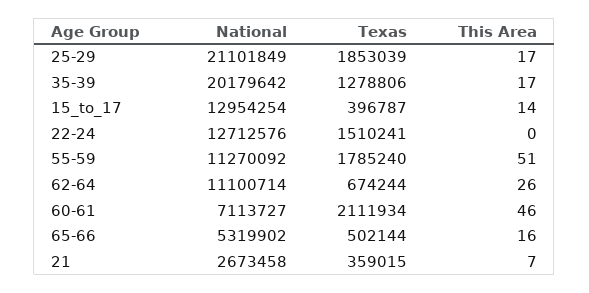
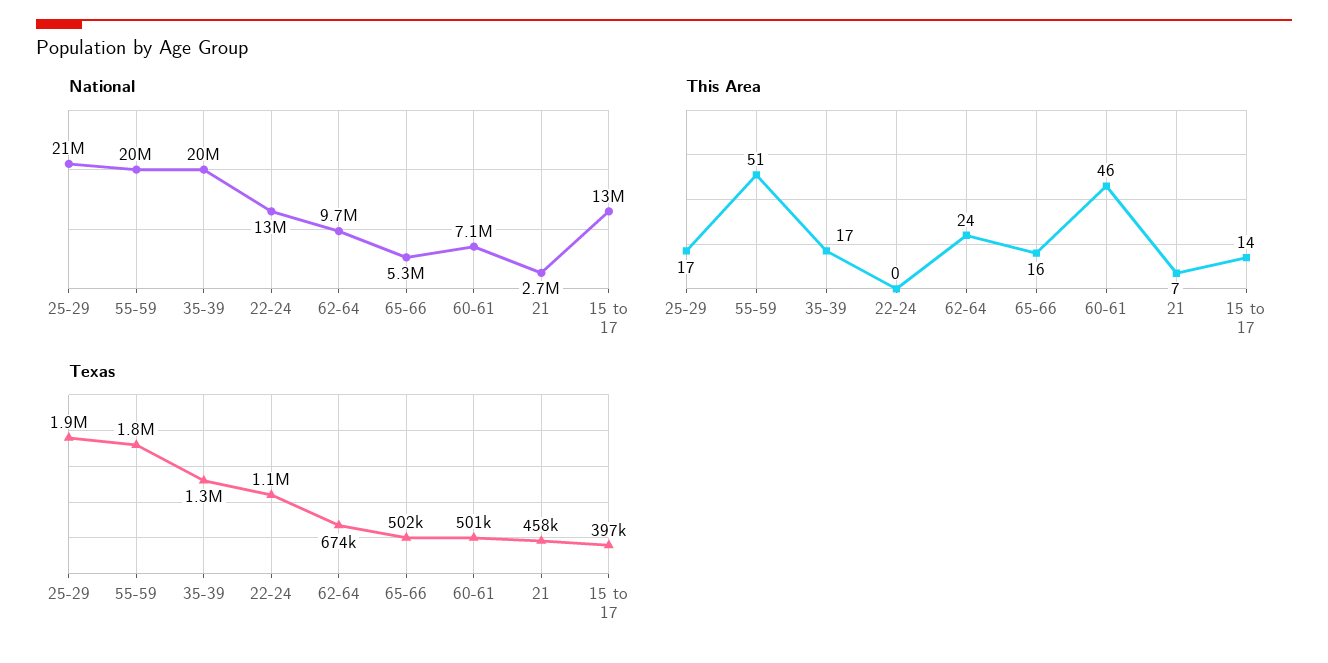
Texas, 22-24: 1510241 -> 1100000
National, 55-59: 11270092 -> 20000000
National, 62-64: 11100714 -> 9700000
This Area, 62-64: 26 -> 24
Texas, 60-61: 2111934 -> 501000
Texas, 21: 359015 -> 458000

